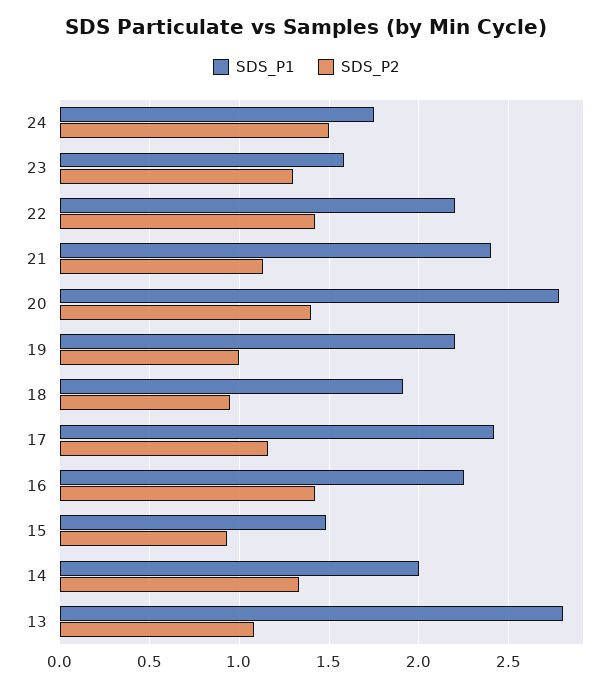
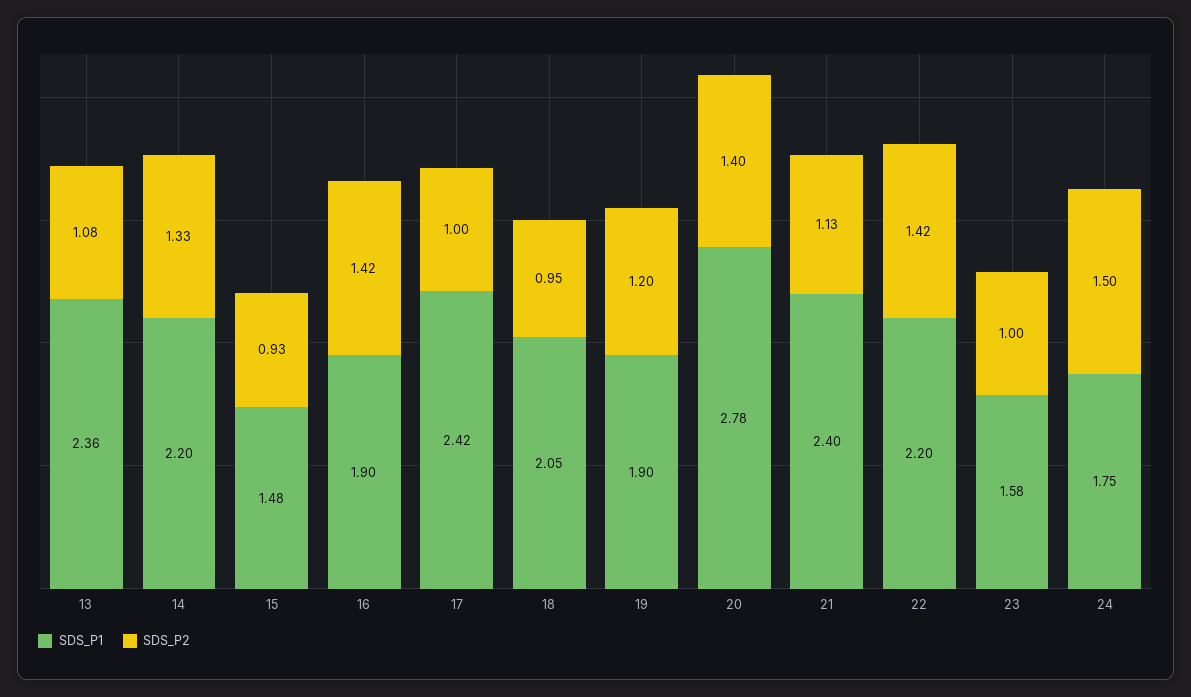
SDS_P2, 23: 1.3 -> 1
SDS_P1, 19: 2.2 -> 1.9
SDS_P2, 19: 1 -> 1.2
SDS_P1, 18: 1.9 -> 2.05
SDS_P2, 17: 1.15 -> 1
SDS_P1, 16: 2.25 -> 1.9
SDS_P1, 14: 2 -> 2.2
SDS_P1, 13: 2.8 -> 2.36

